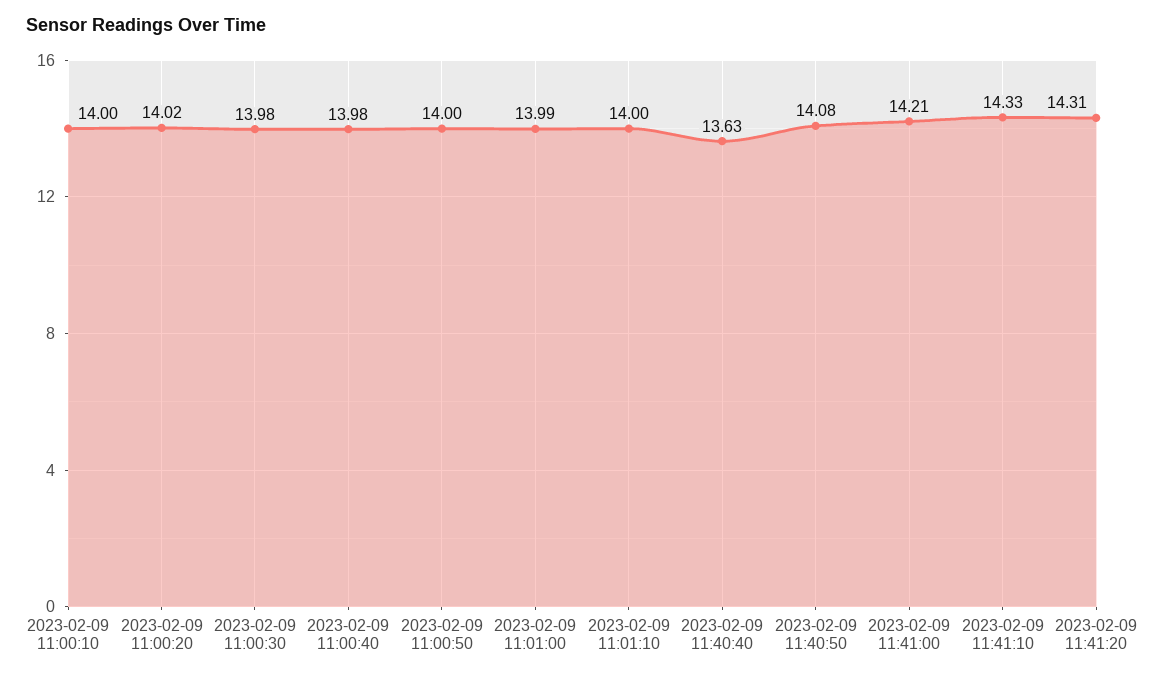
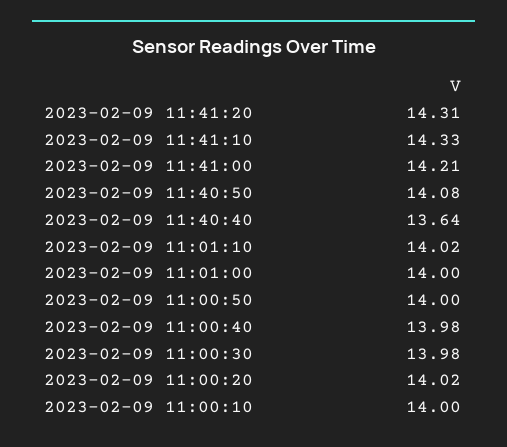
2023-02-09 11:01:00: 13.99 -> 14
2023-02-09 11:01:10: 14 -> 14.02
2023-02-09 11:40:40: 13.63 -> 13.64

